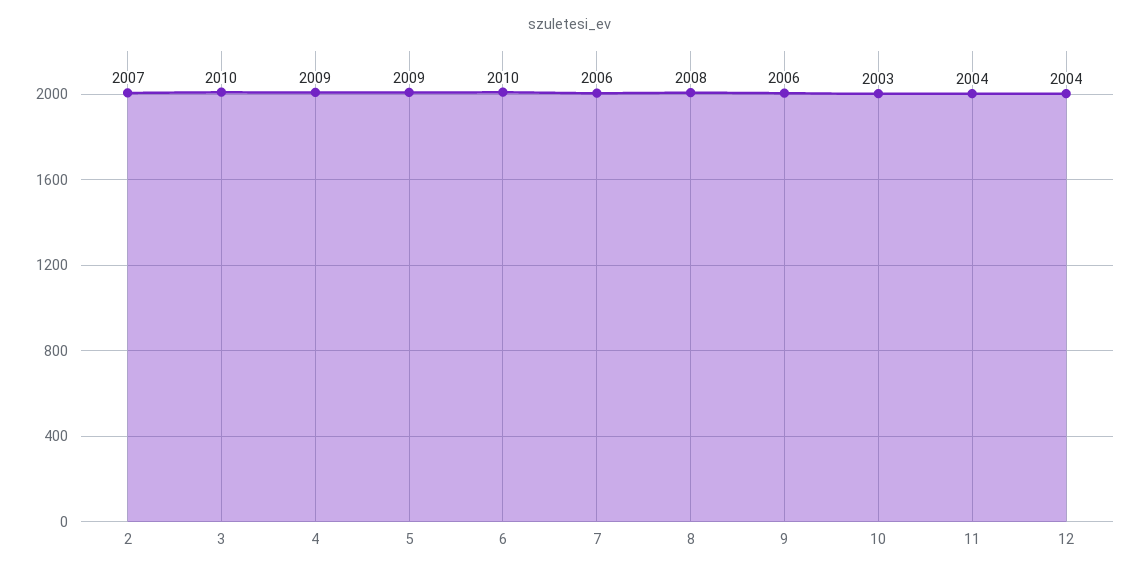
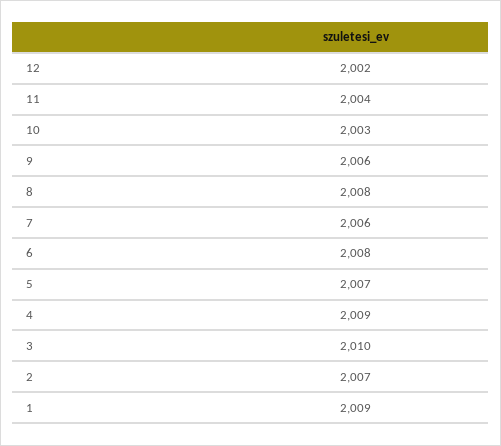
5: 2009 -> 2007
6: 2010 -> 2008
12: 2004 -> 2002
1: none -> 2009

